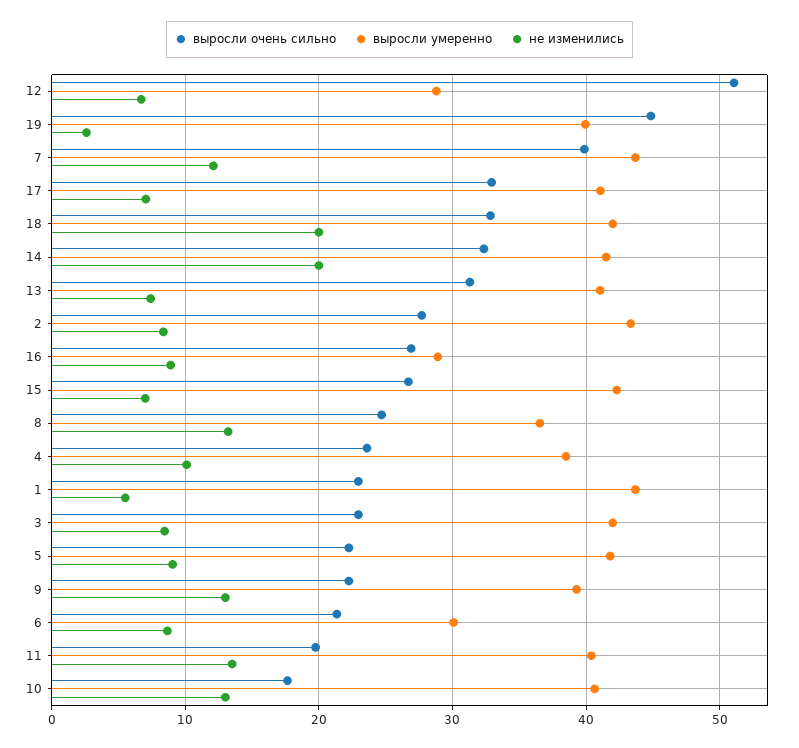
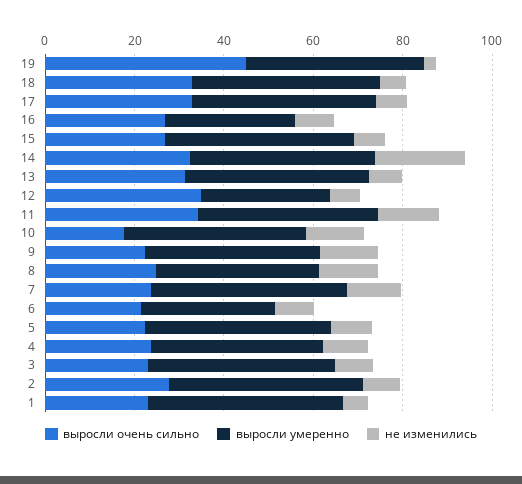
выросли очень сильно, 12: 51 -> 35
выросли очень сильно, 7: 40 -> 25
не изменились, 18: 20 -> 5
выросли очень сильно, 11: 20 -> 35

